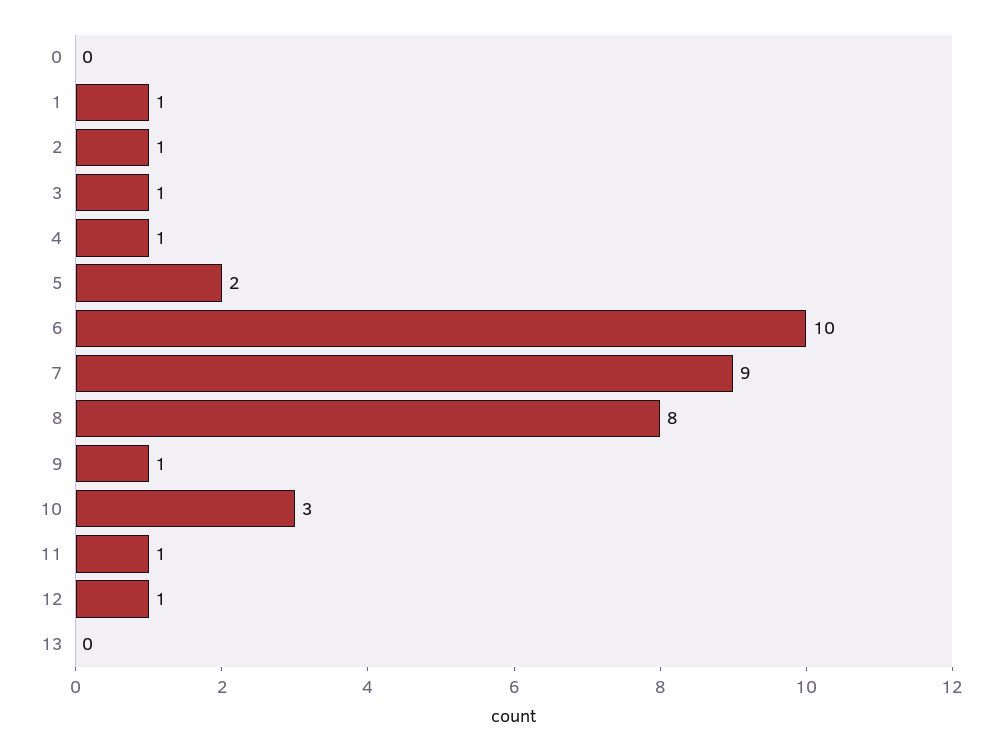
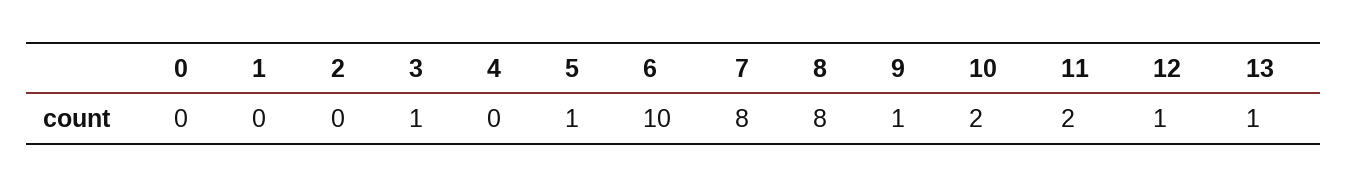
1: 1 -> 0
2: 1 -> 0
4: 1 -> 0
5: 2 -> 1
7: 9 -> 8
10: 3 -> 2
11: 1 -> 2
13: 0 -> 1

